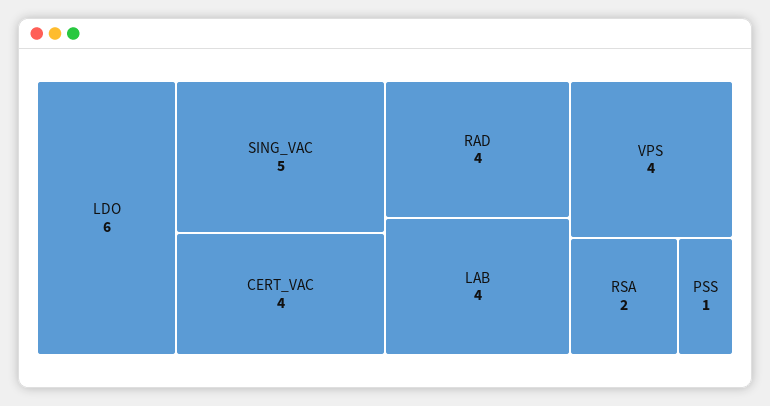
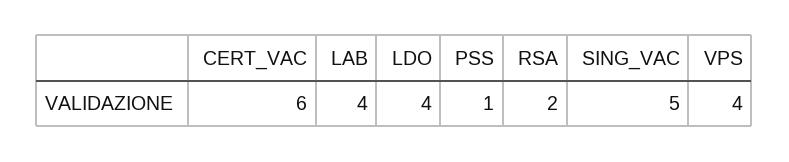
LDO: 6 -> 4
CERT_VAC: 4 -> 6
RAD: 4 -> none

